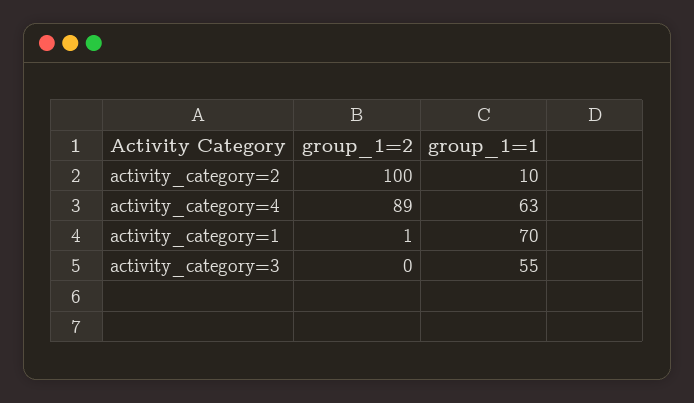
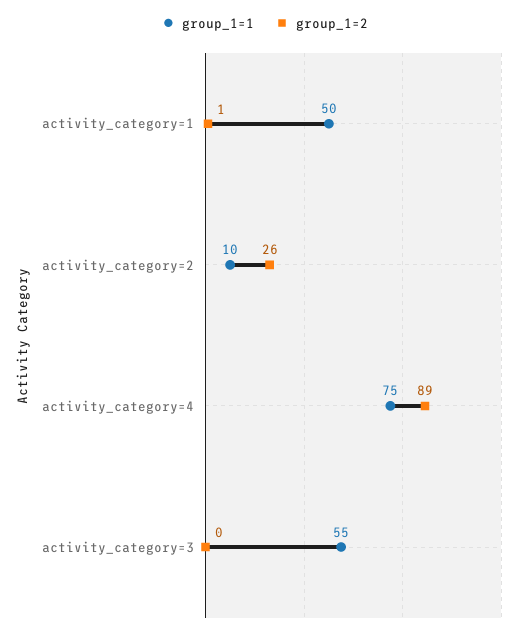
group_1=2, activity_category=2: 100 -> 26
group_1=1, activity_category=4: 63 -> 75
group_1=1, activity_category=1: 70 -> 50

